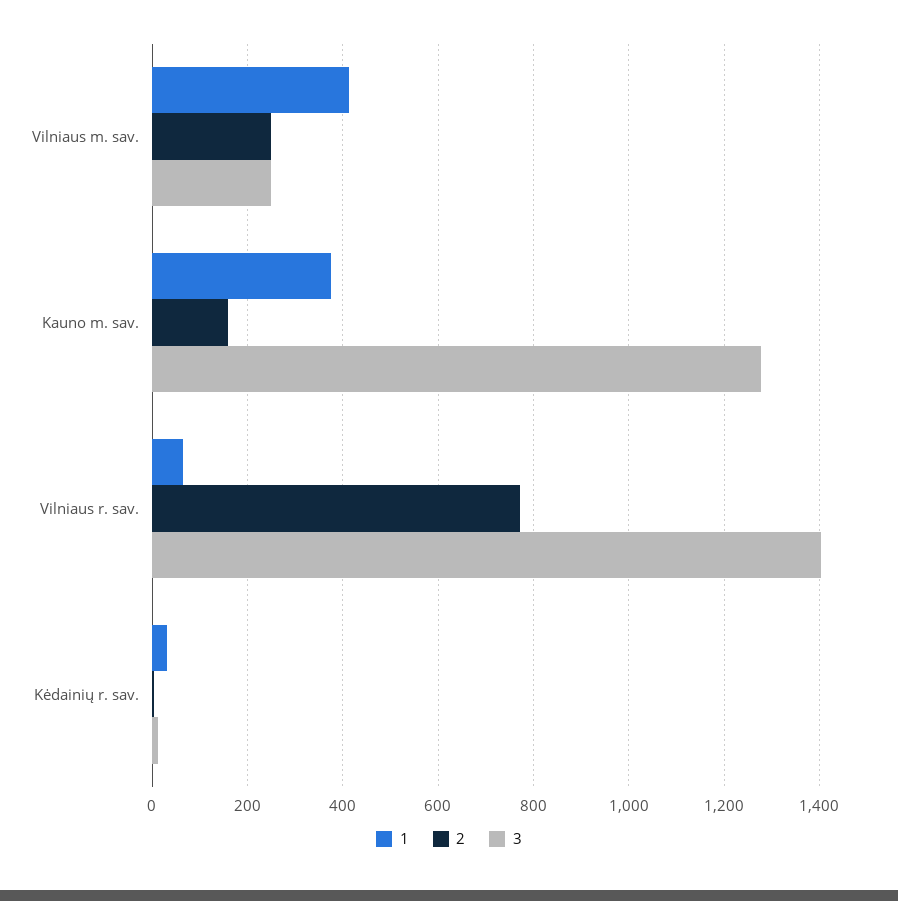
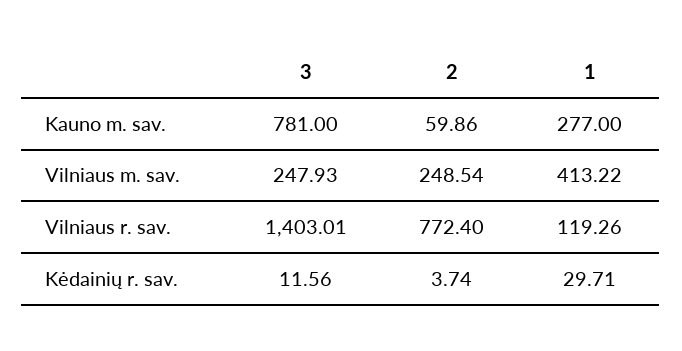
1, Kauno m. sav.: 380 -> 277
2, Kauno m. sav.: 160 -> 59.86
3, Kauno m. sav.: 1280 -> 781
1, Vilniaus r. sav.: 60 -> 119.26

